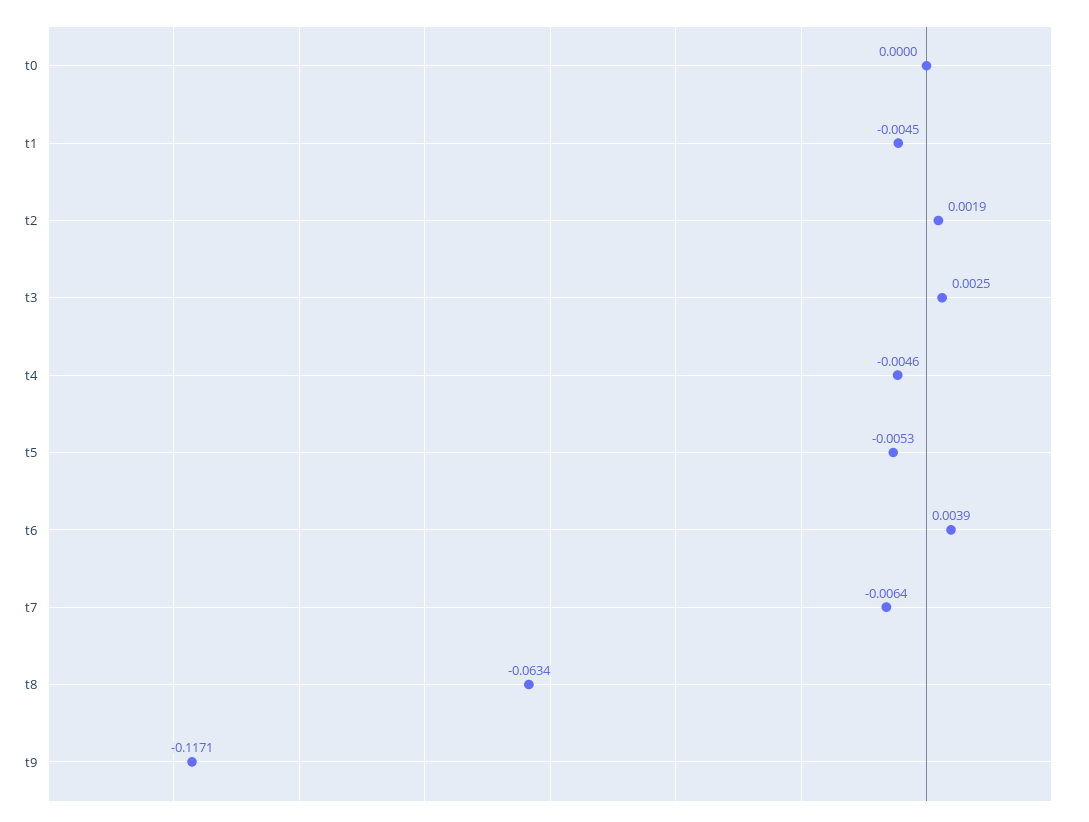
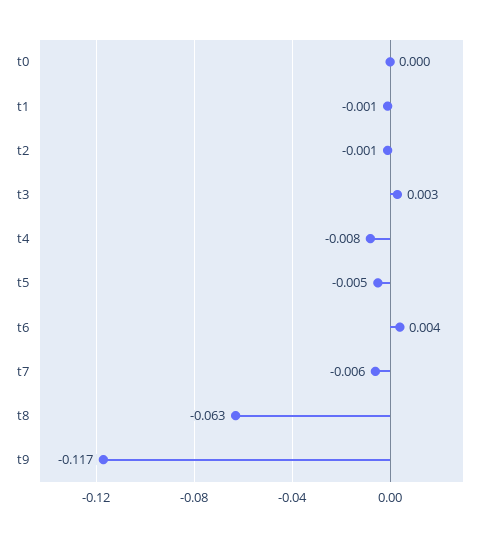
t1: -0.0045 -> -0.001
t2: 0.0019 -> -0.001
t4: -0.0046 -> -0.008

